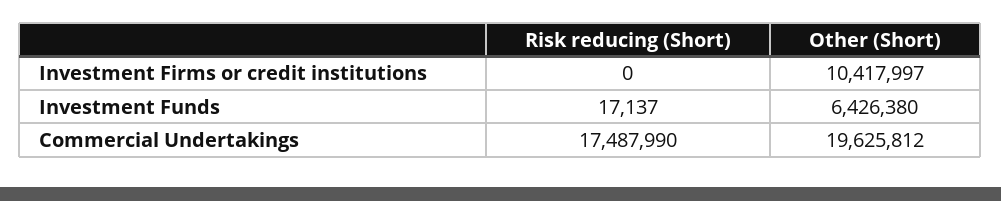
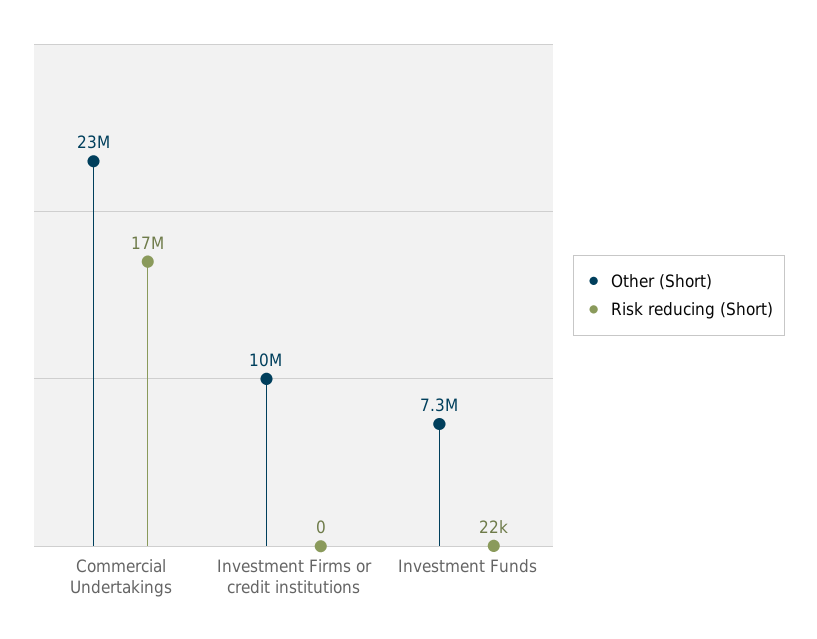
Risk reducing (Short), Investment Funds: 17137 -> 22000
Other (Short), Investment Funds: 6426380 -> 7300000
Other (Short), Commercial Undertakings: 19625812 -> 23000000

